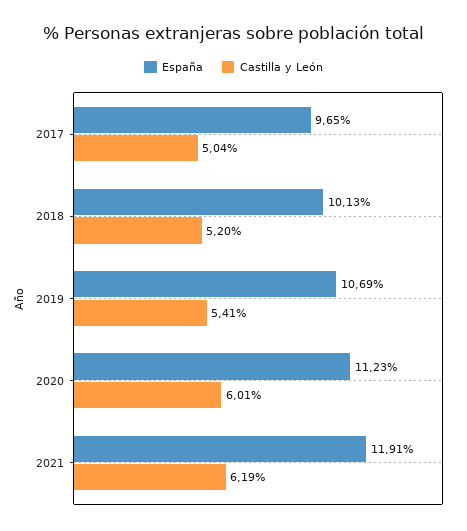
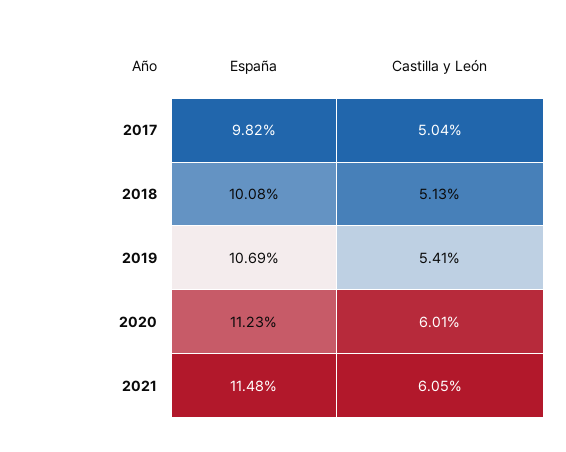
España, 2017: 9.65 -> 9.82
España, 2018: 10.13 -> 10.08
Castilla y León, 2018: 5.2 -> 5.13
España, 2021: 11.91 -> 11.48
Castilla y León, 2021: 6.19 -> 6.05

